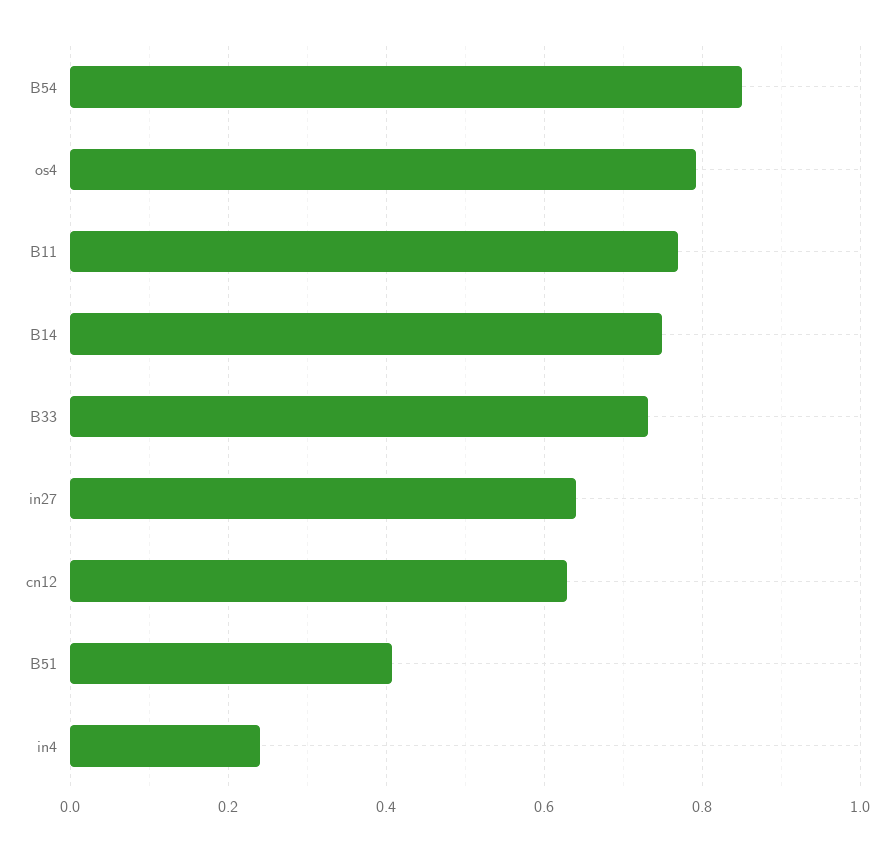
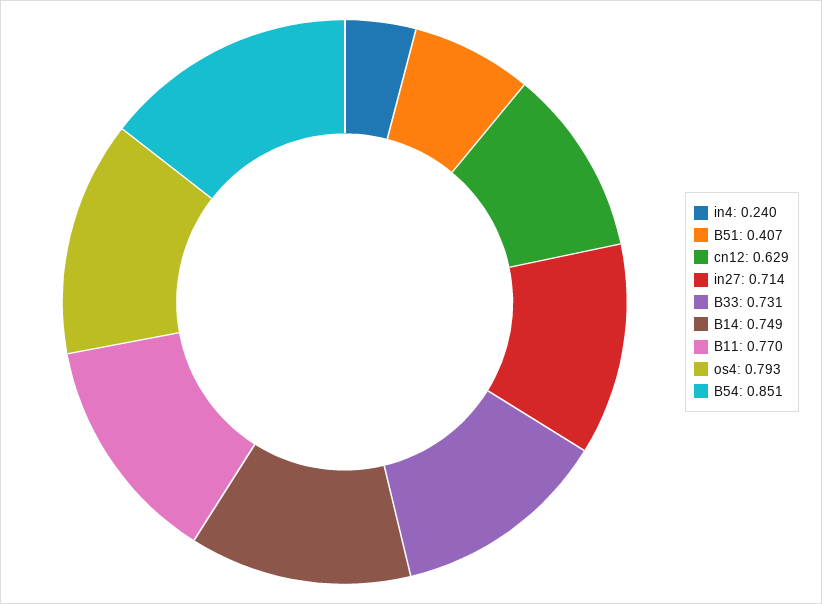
in27: 0.64 -> 0.714

